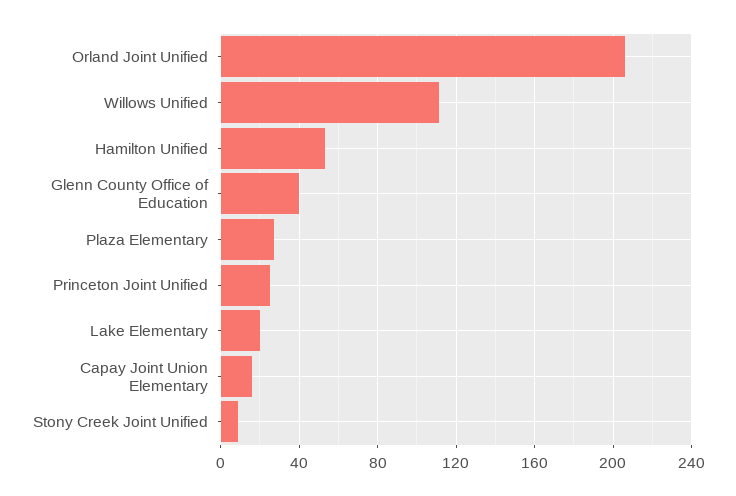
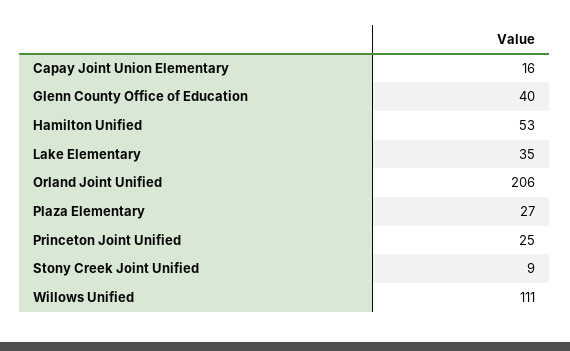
Lake Elementary: 20 -> 35

